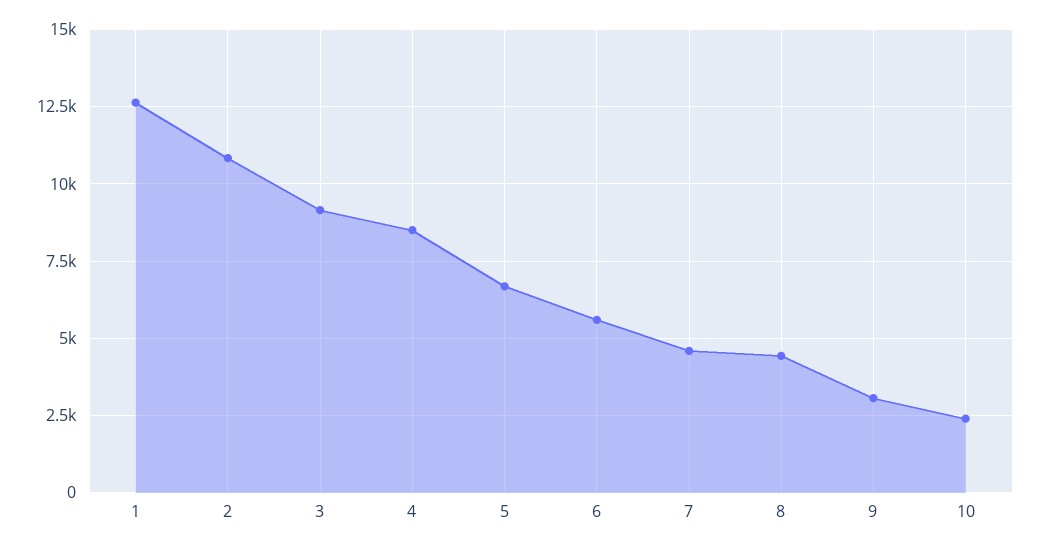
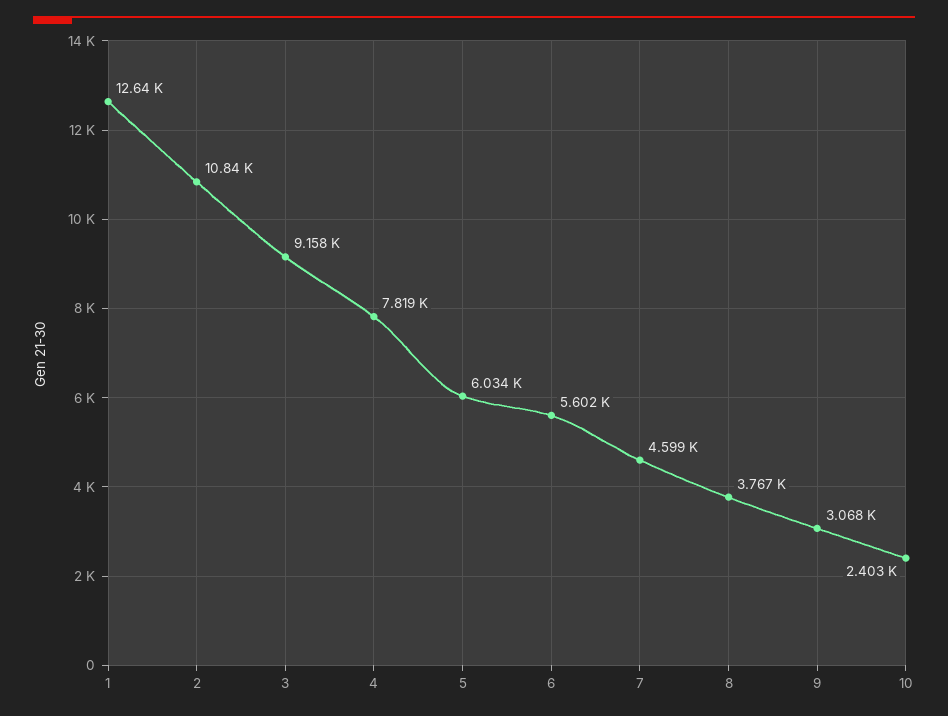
4: 8500 -> 7819
5: 6750 -> 6034
8: 4500 -> 3767

